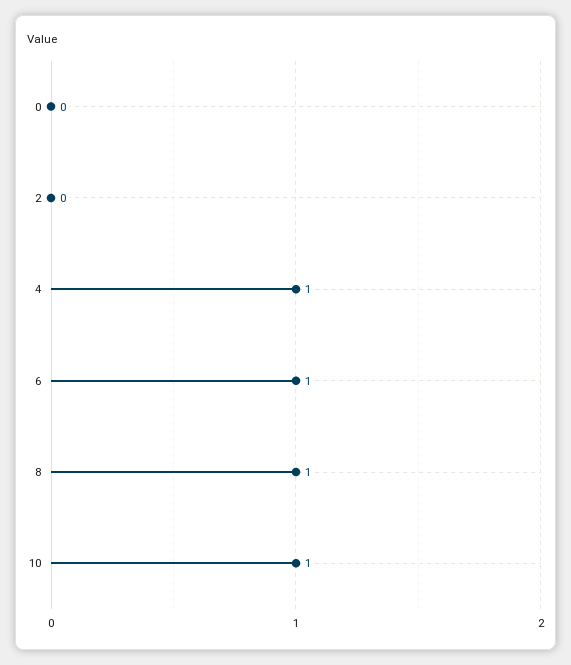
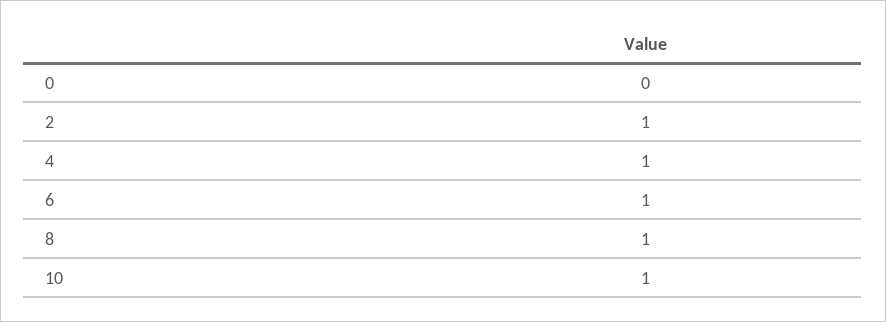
2: 0 -> 1

